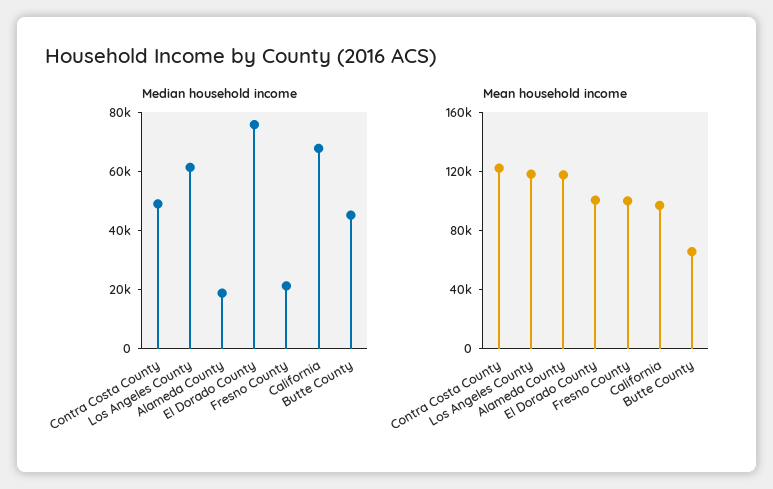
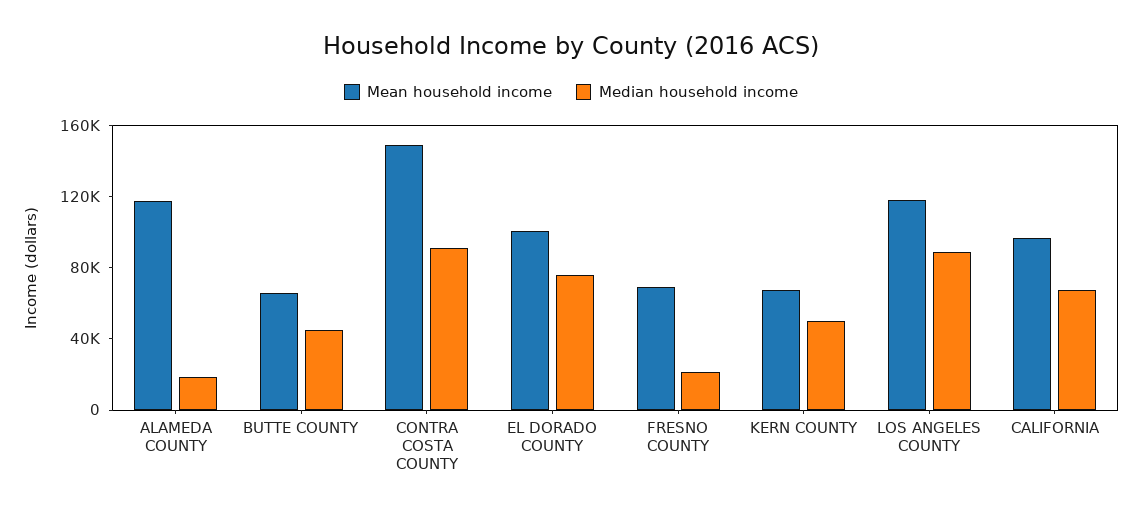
Median household income, Contra Costa County: 50000 -> 90000
Median household income, Los Angeles County: 60000 -> 90000
Mean household income, Contra Costa County: 120000 -> 150000
Mean household income, Fresno County: 100000 -> 70000
Mean household income, KERN COUNTY: none -> 70000
Median household income, KERN COUNTY: none -> 50000

